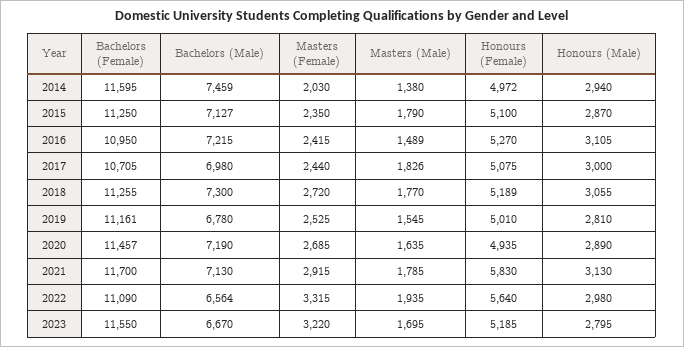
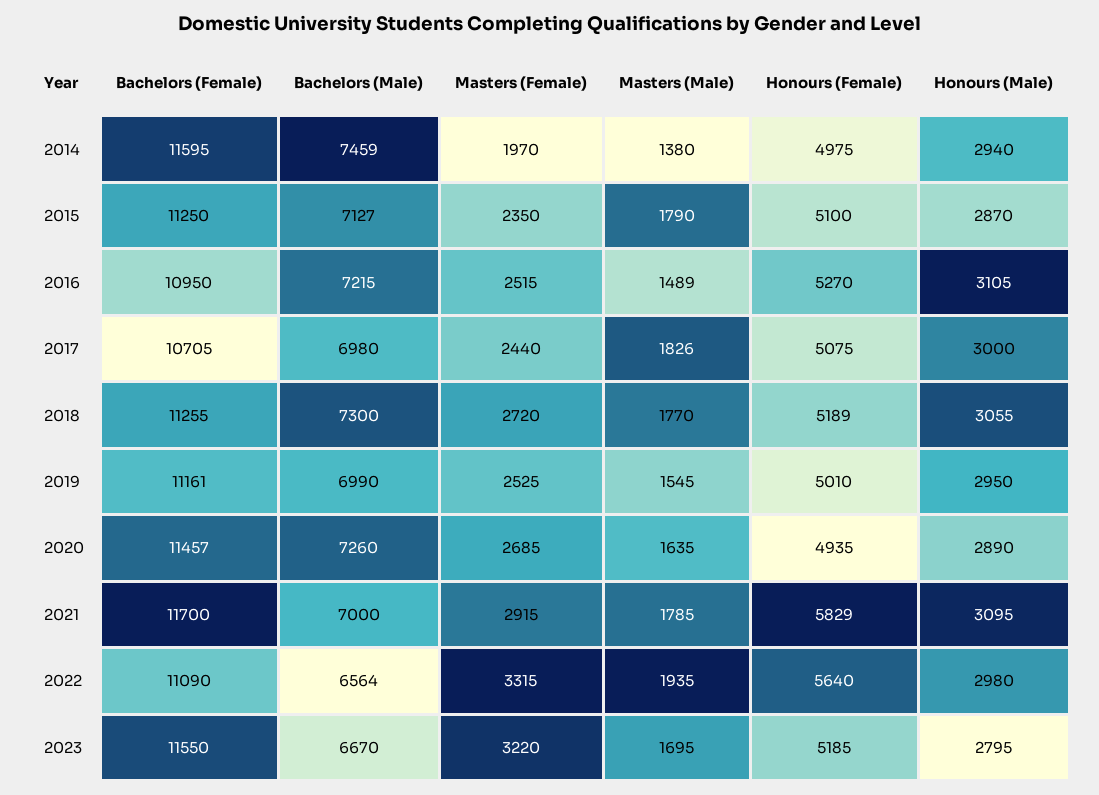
Masters (Female), 2014: 2030 -> 1970
Honours (Female), 2014: 4972 -> 4975
Masters (Female), 2016: 2415 -> 2515
Bachelors (Male), 2019: 6780 -> 6990
Honours (Male), 2019: 2810 -> 2950
Bachelors (Male), 2020: 7190 -> 7260
Bachelors (Male), 2021: 7130 -> 7000
Honours (Female), 2021: 5830 -> 5829
Honours (Male), 2021: 3130 -> 3095

